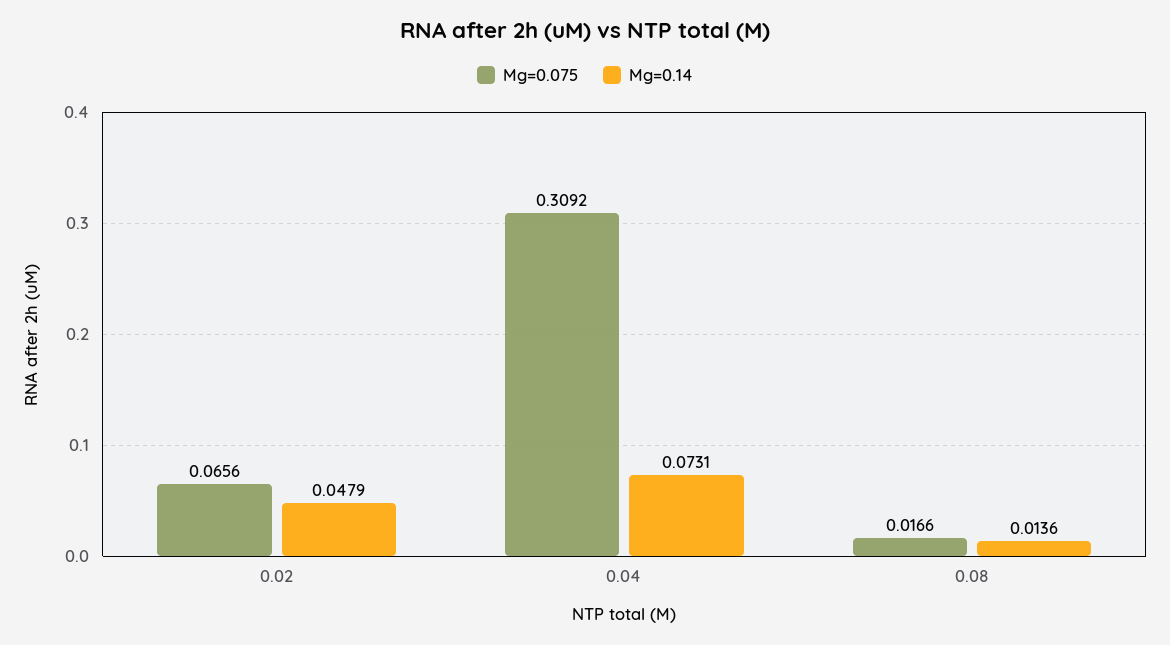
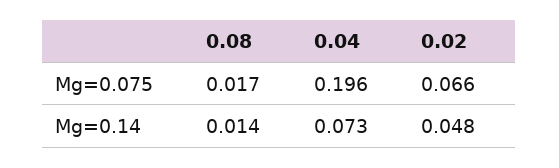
Mg=0.075, 0.04: 0.3092 -> 0.196

